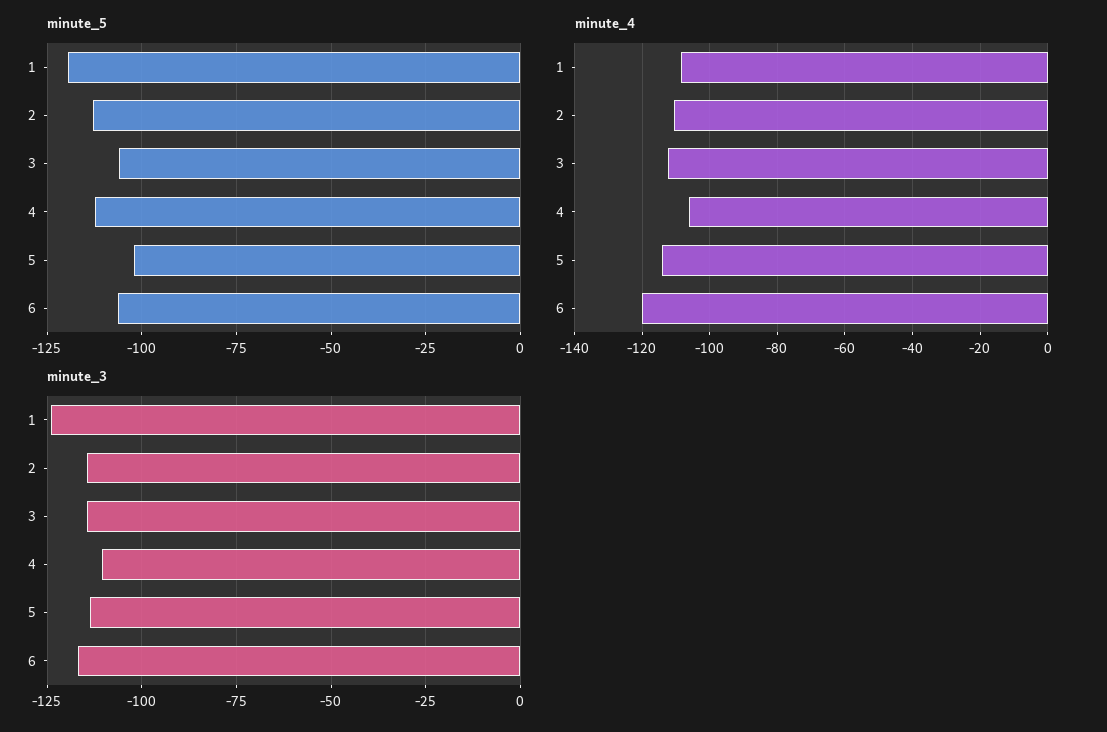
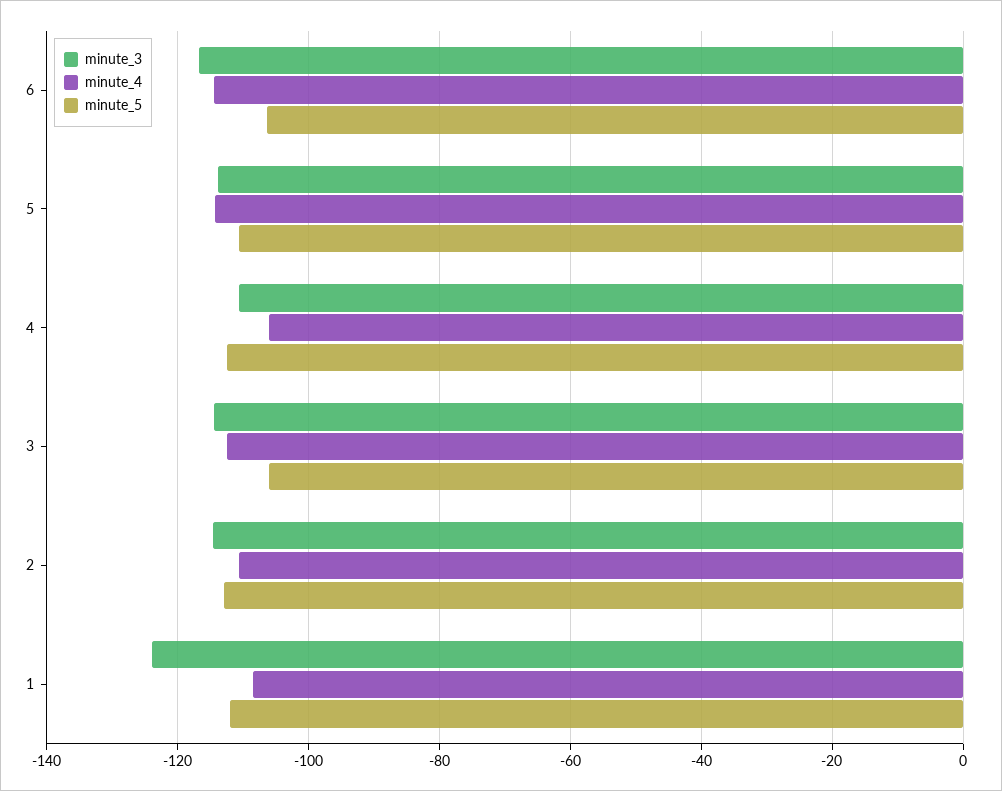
minute_5, 1: -120 -> -112
minute_5, 5: -102.5 -> -110
minute_4, 6: -120 -> -114

